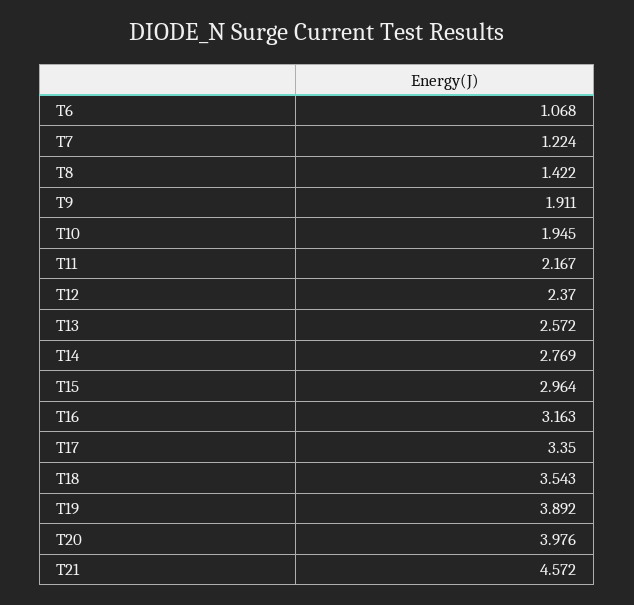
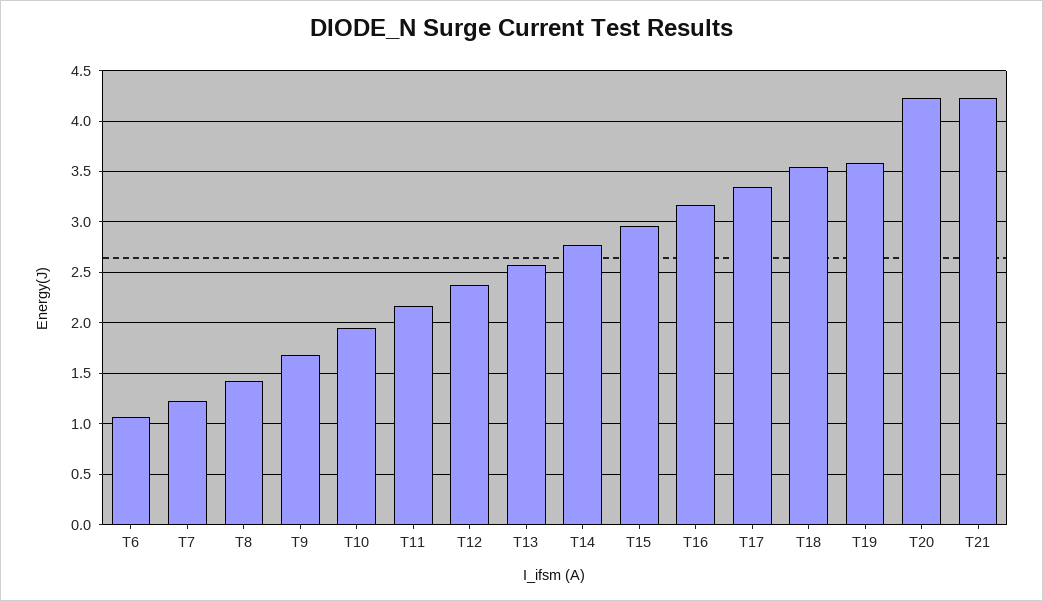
T9: 1.911 -> 1.7
T19: 3.892 -> 3.6
T20: 3.976 -> 4.2
T21: 4.572 -> 4.2

